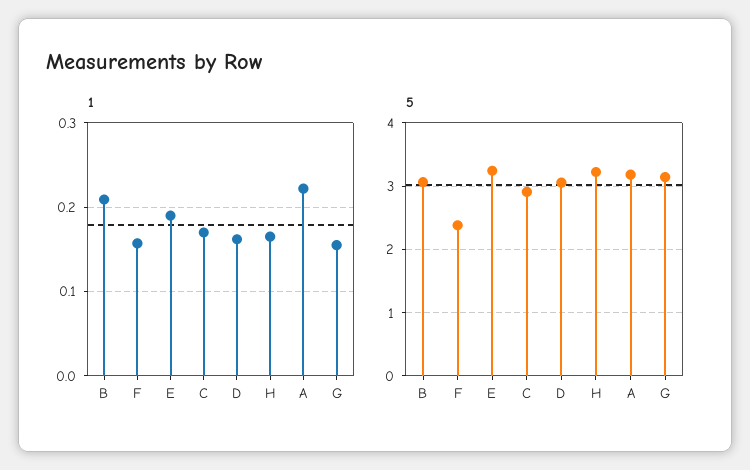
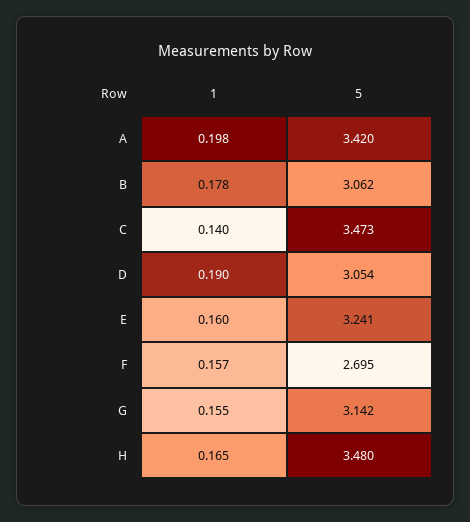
1, B: 0.21 -> 0.178
1, E: 0.19 -> 0.16
1, C: 0.17 -> 0.14
1, D: 0.16 -> 0.19
1, A: 0.22 -> 0.198
5, F: 2.4 -> 2.695
5, C: 2.9 -> 3.473
5, H: 3.2 -> 3.48
5, A: 3.2 -> 3.42

